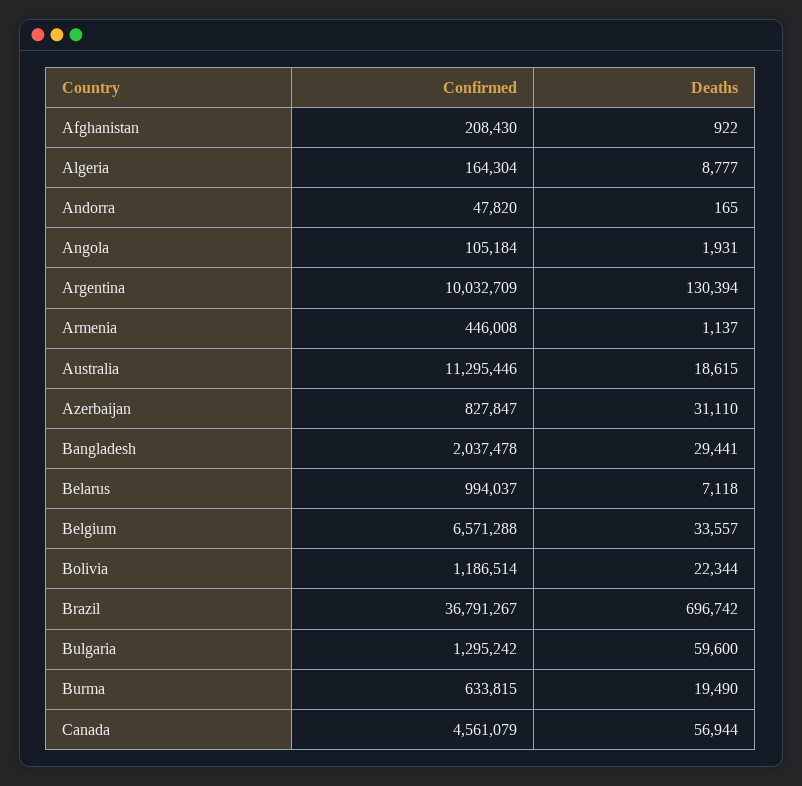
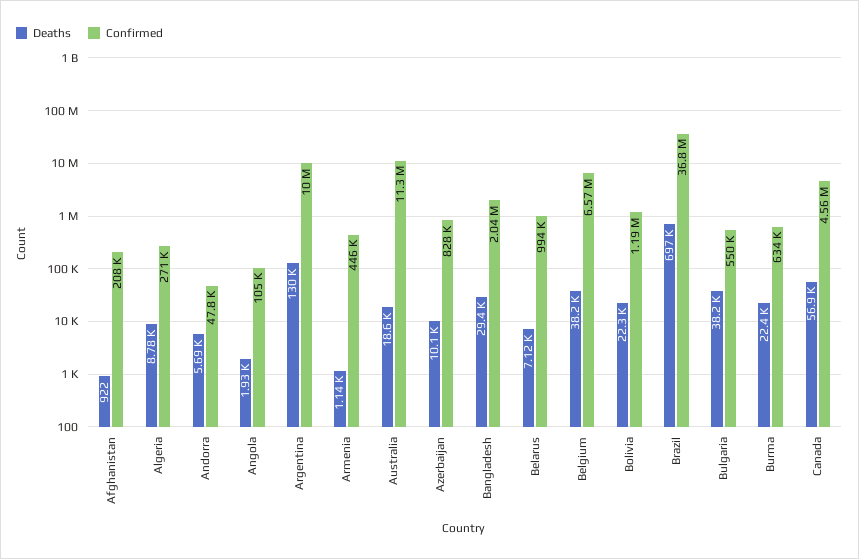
Confirmed, Algeria: 164304 -> 271000
Deaths, Andorra: 165 -> 5690
Deaths, Azerbaijan: 31110 -> 10100
Deaths, Belgium: 33557 -> 38200
Confirmed, Bulgaria: 1295242 -> 550000
Deaths, Bulgaria: 59600 -> 38200
Deaths, Burma: 19490 -> 22400

